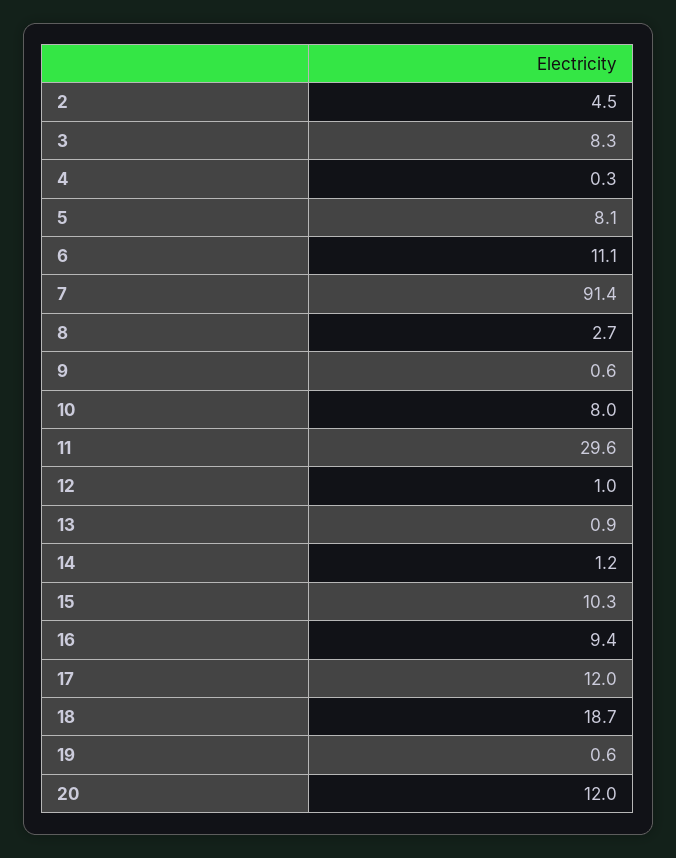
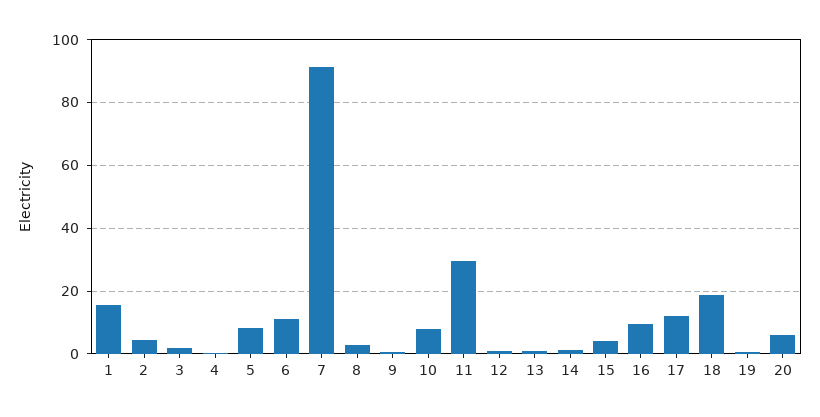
3: 8.3 -> 2
15: 10.3 -> 4
20: 12 -> 6
1: none -> 16

